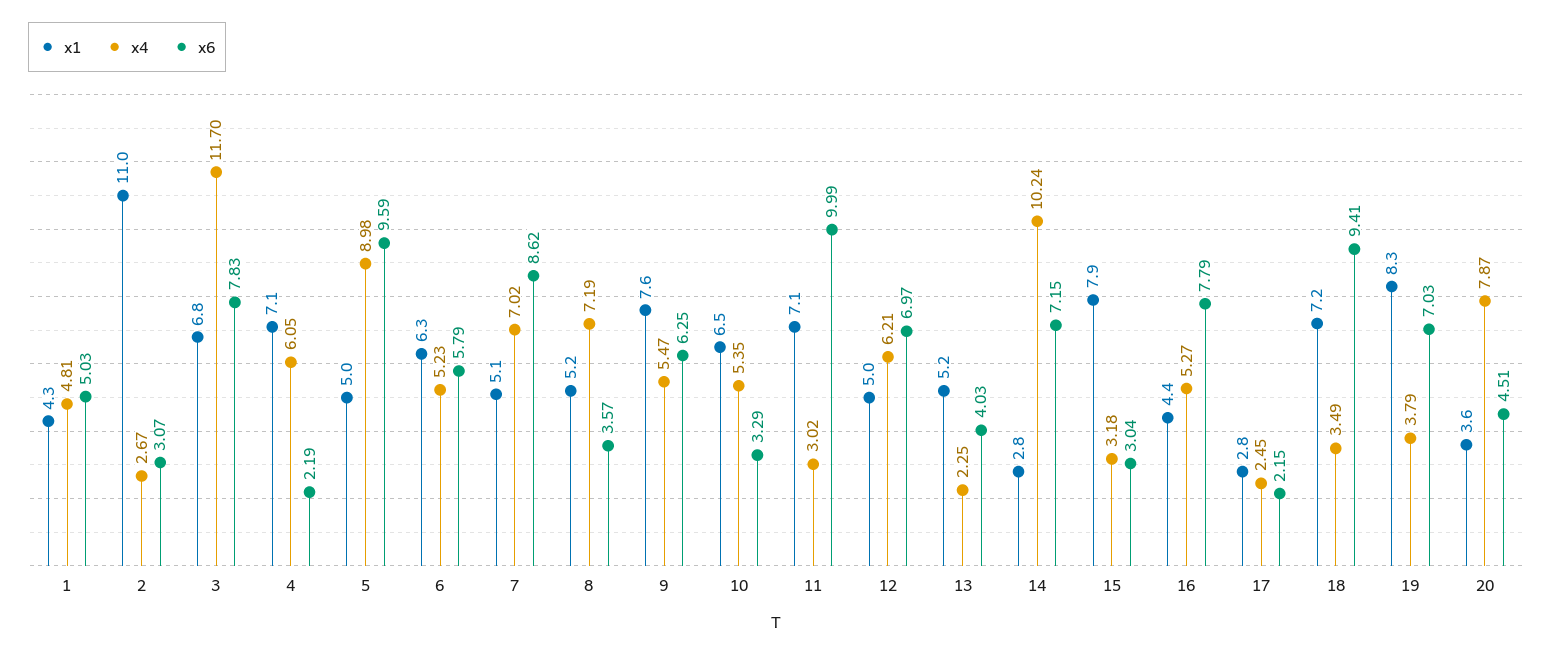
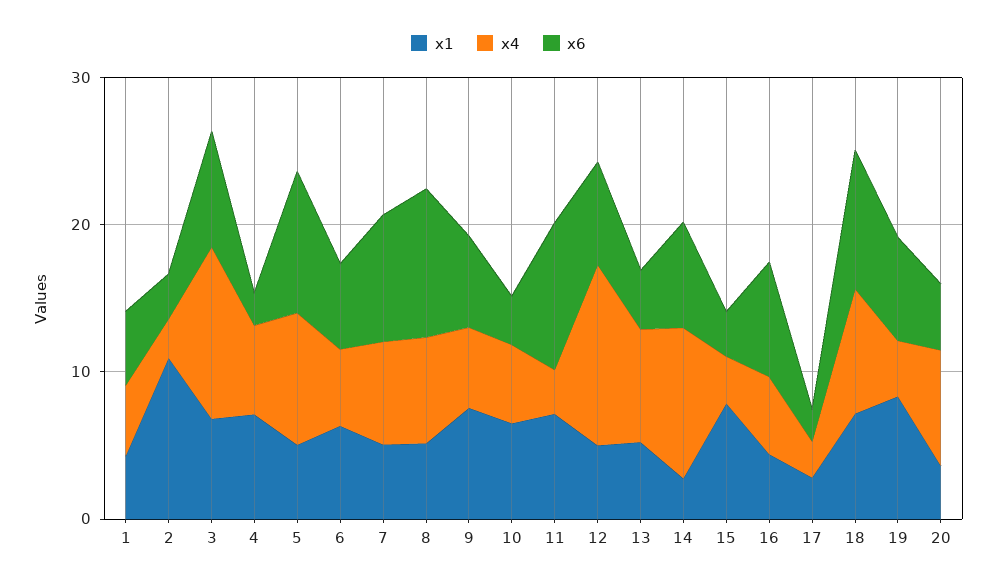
x6, 8: 3.57 -> 10
x4, 12: 6.21 -> 12
x4, 13: 2.25 -> 8
x4, 18: 3.49 -> 8

